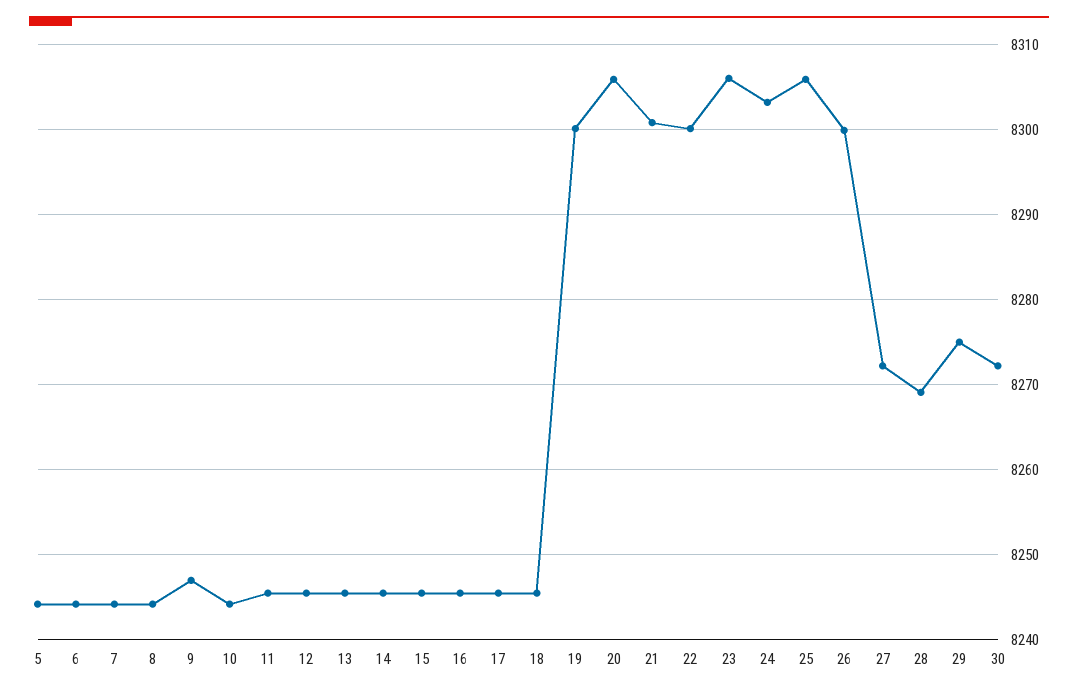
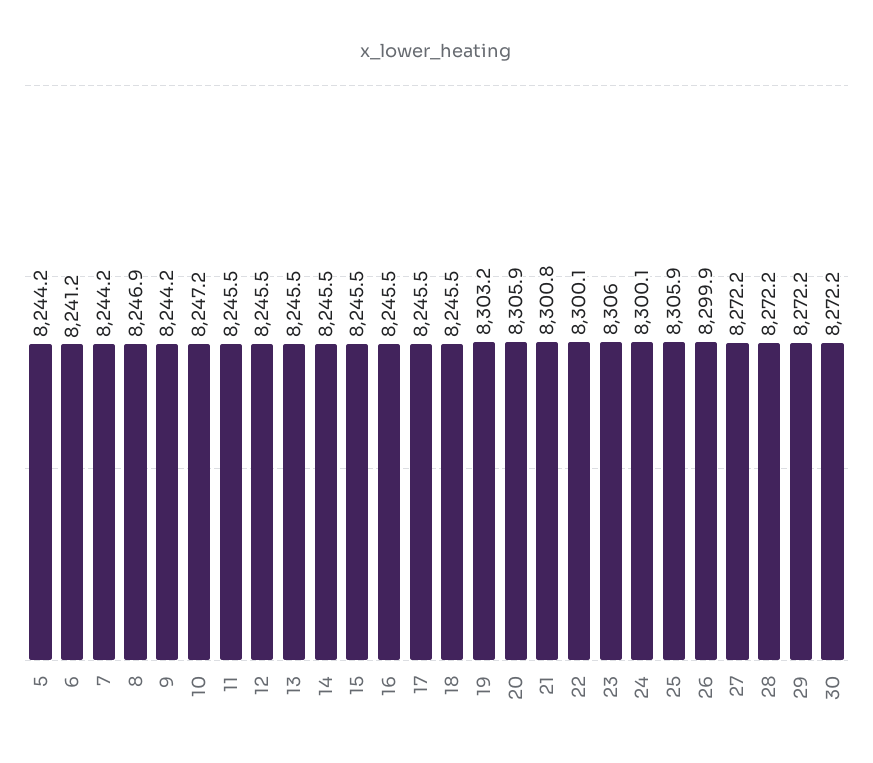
6: 8244 -> 8241.2
8: 8244 -> 8246.9
9: 8247 -> 8244.2
10: 8244 -> 8247.2
19: 8300 -> 8303.2
24: 8303 -> 8300.1
28: 8269 -> 8272.2
29: 8275 -> 8272.2

